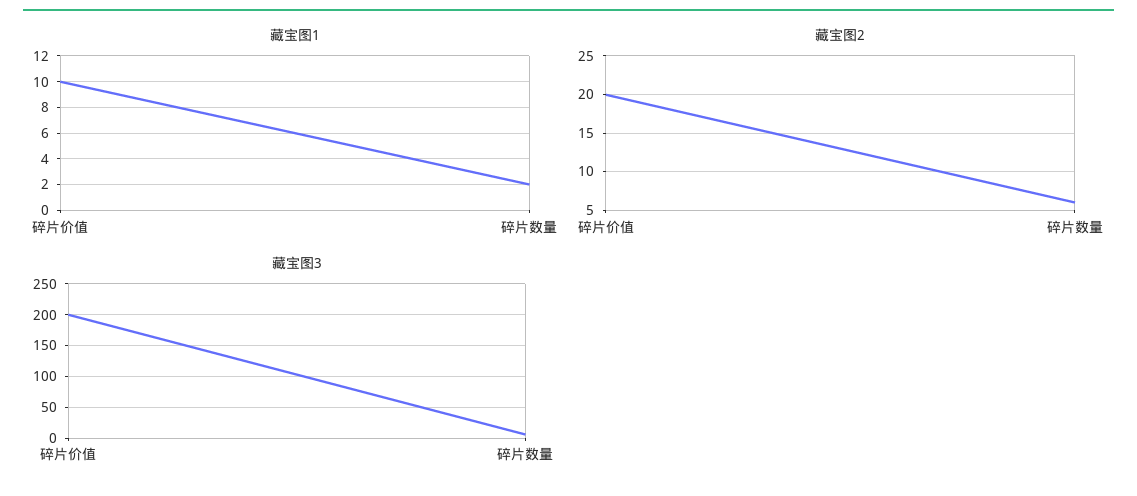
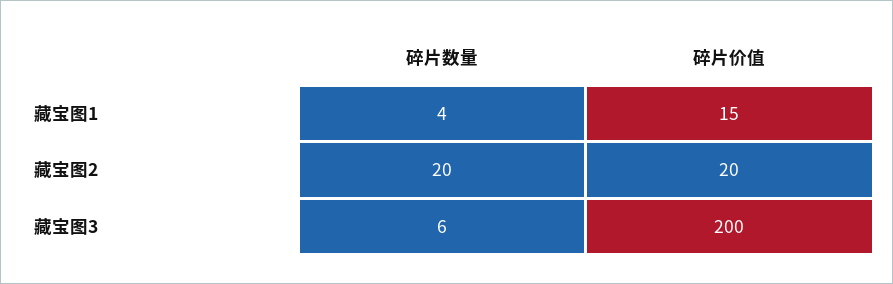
藏宝图1, 碎片价值: 10 -> 15
藏宝图1, 碎片数量: 2 -> 4
藏宝图2, 碎片数量: 6 -> 20

